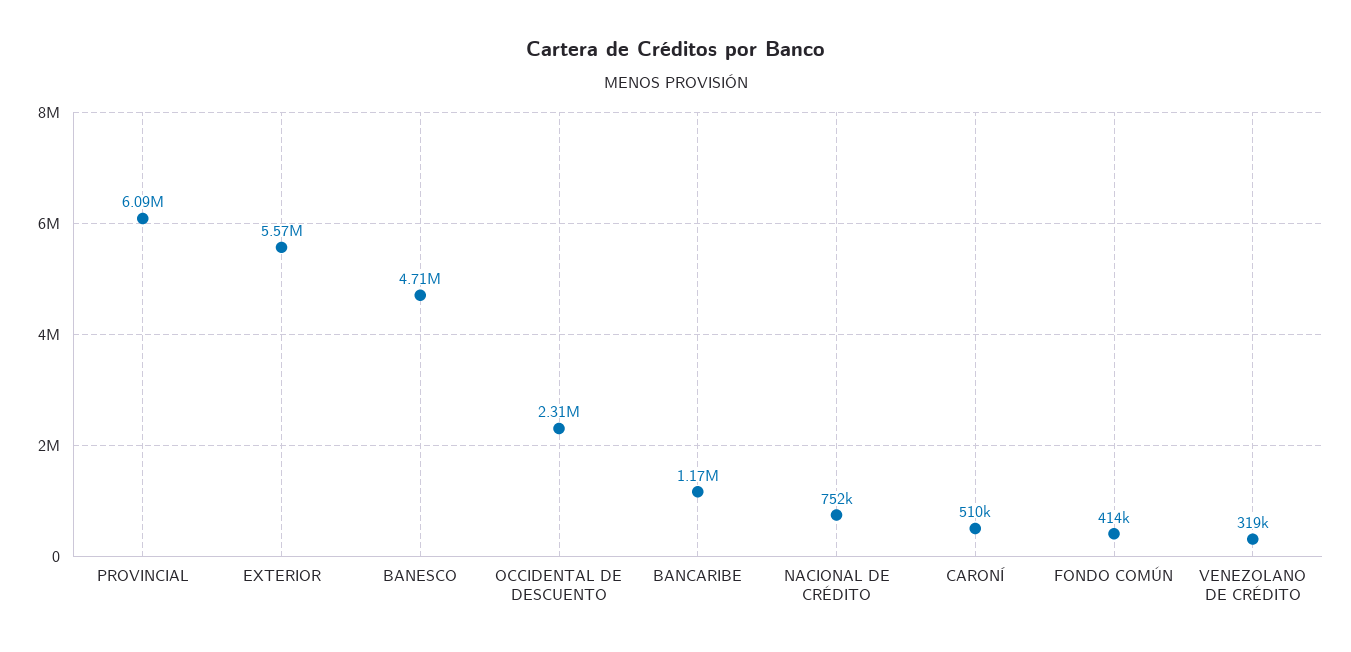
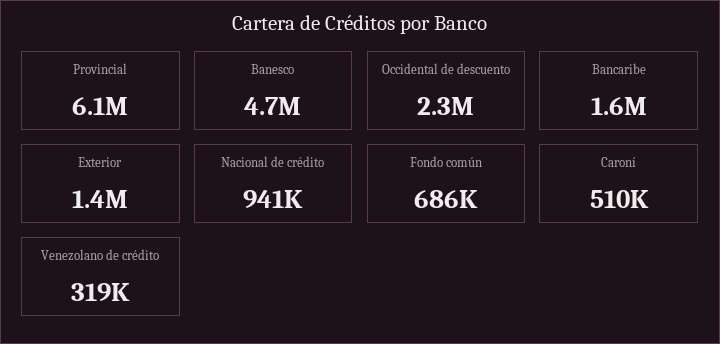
EXTERIOR: 5570000 -> 1400000
BANCARIBE: 1170000 -> 1600000
NACIONAL DE CRÉDITO: 752000 -> 941000
FONDO COMÚN: 414000 -> 686000

